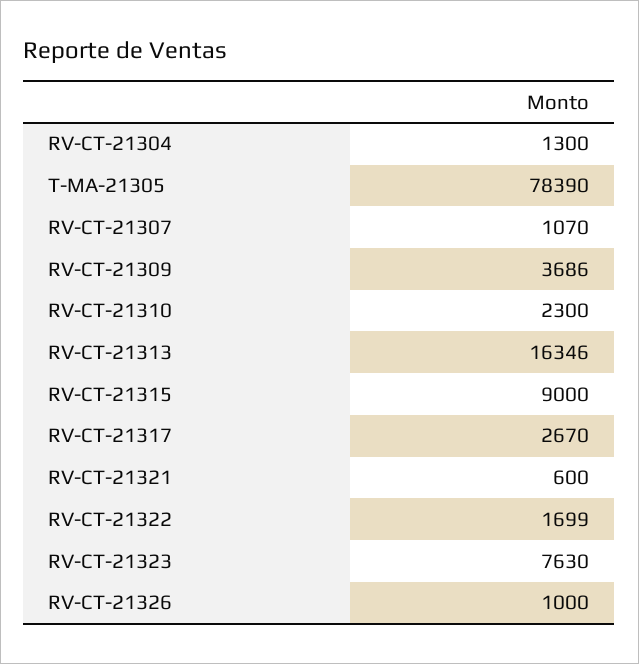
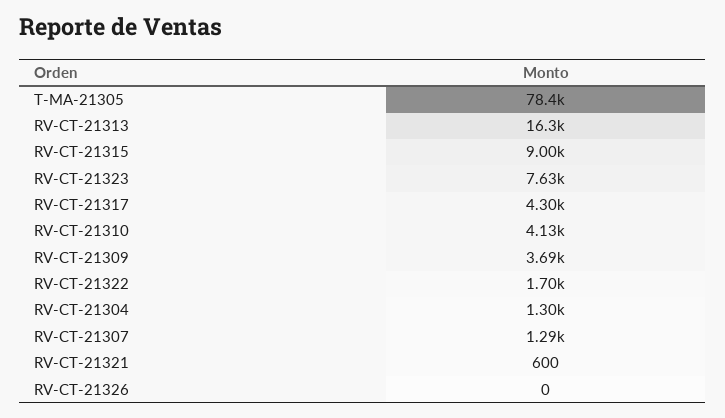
RV-CT-21307: 1070 -> 1290
RV-CT-21310: 2300 -> 4130
RV-CT-21317: 2670 -> 4300
RV-CT-21326: 1000 -> 0

